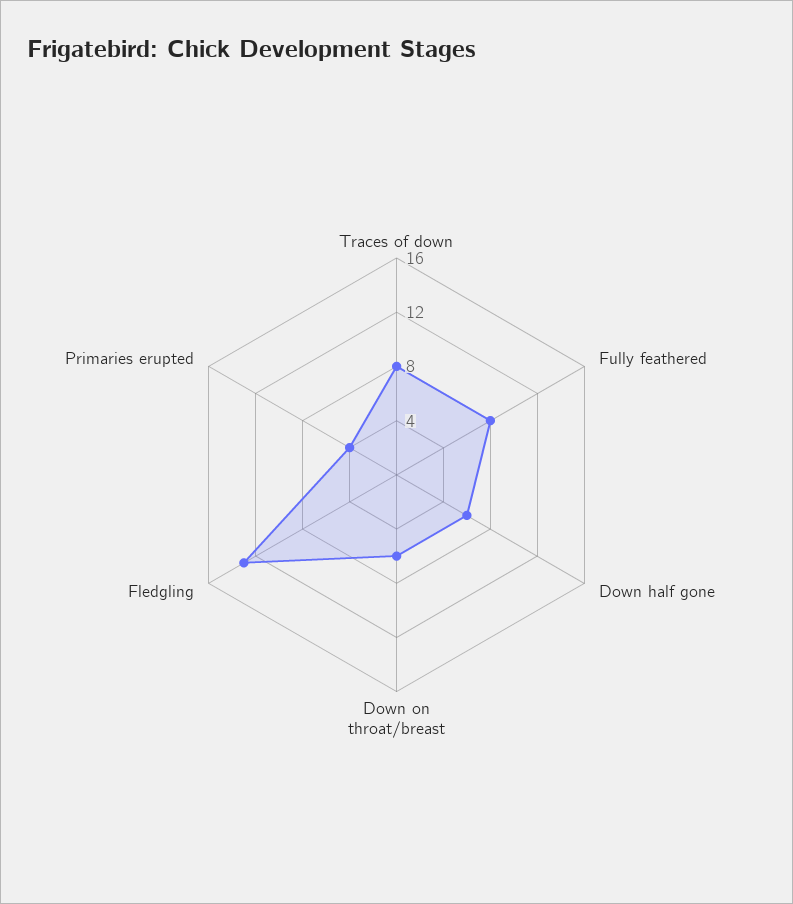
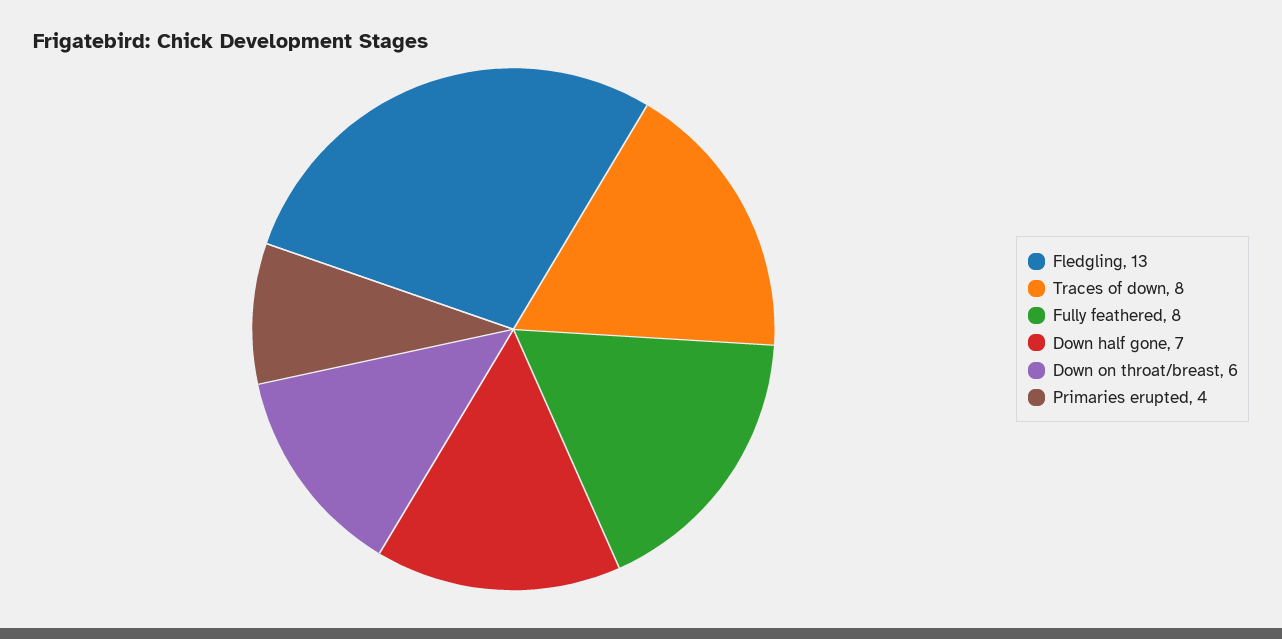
Down half gone: 6 -> 7

